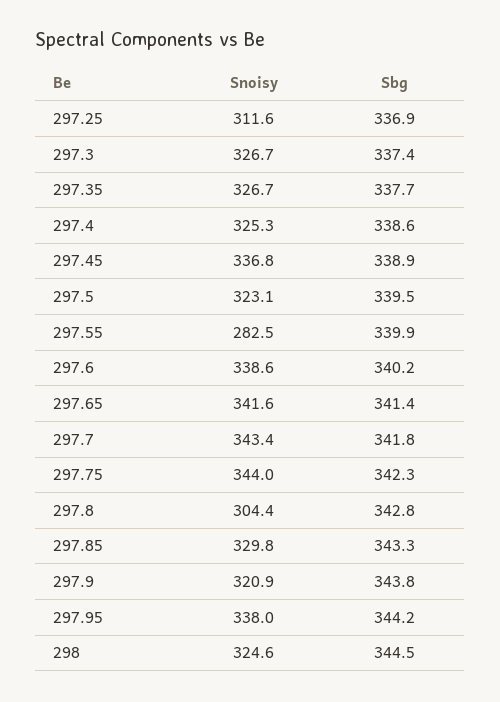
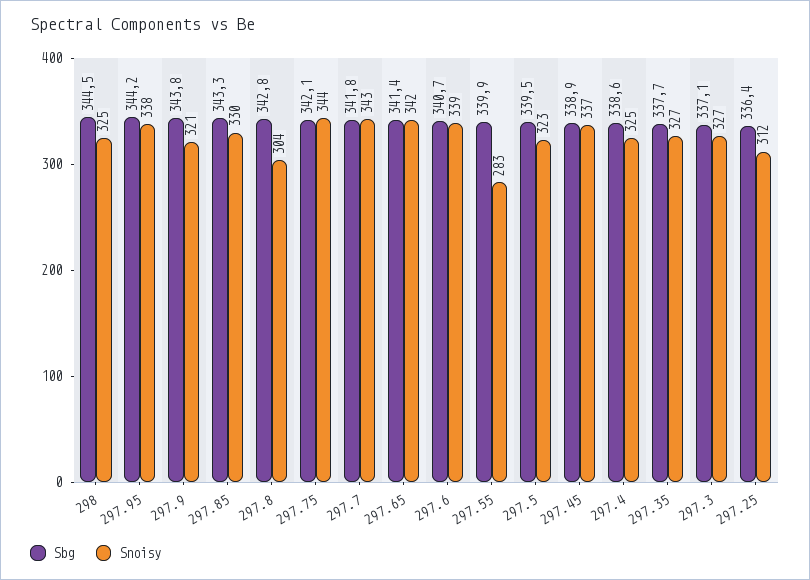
Sbg, 297.25: 336.9 -> 336.4
Sbg, 297.3: 337.4 -> 337.1
Sbg, 297.6: 340.2 -> 340.7
Sbg, 297.75: 342.3 -> 342.1

